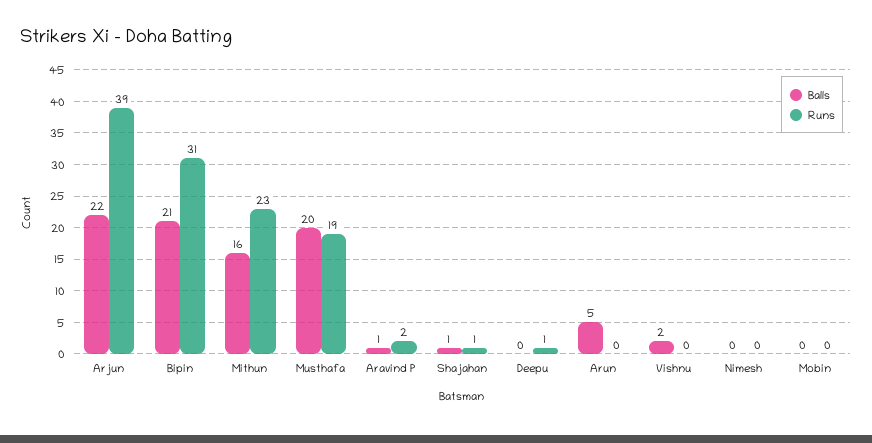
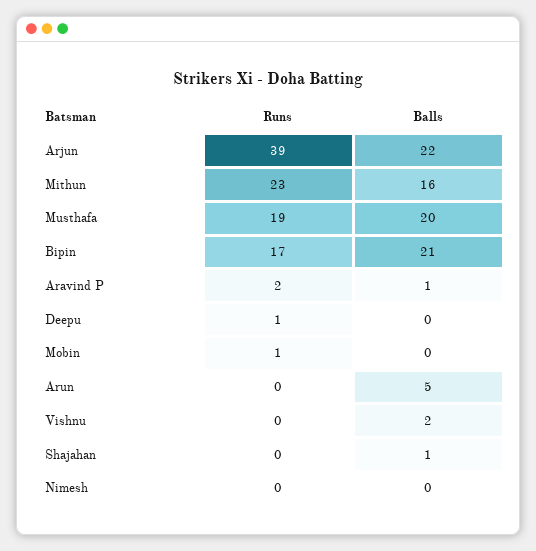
Runs, Bipin: 31 -> 17
Runs, Shajahan: 1 -> 0
Runs, Mobin: 0 -> 1

